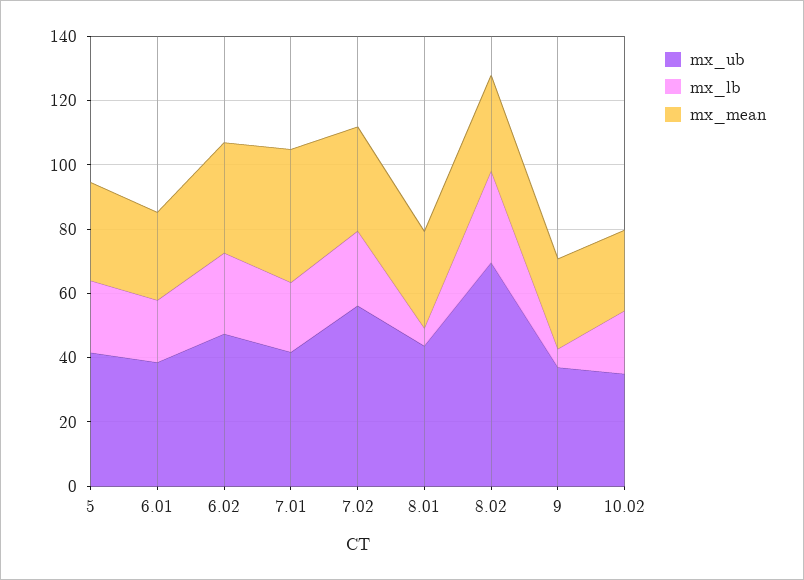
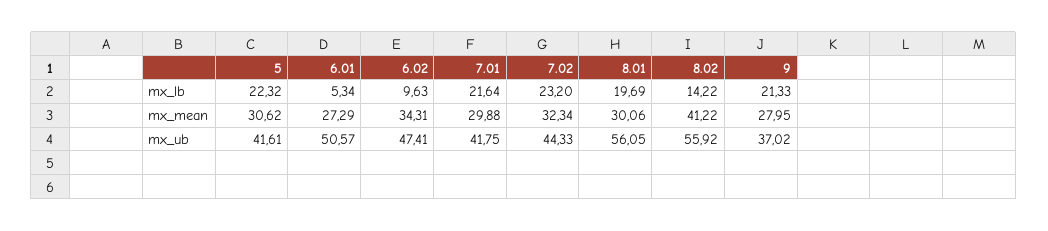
mx_ub, 6.01: 40 -> 50.57
mx_lb, 6.01: 20 -> 5.34
mx_lb, 6.02: 25 -> 9.63
mx_mean, 7.01: 40 -> 29.88
mx_ub, 7.02: 55 -> 44.33
mx_ub, 8.01: 45 -> 56.05
mx_lb, 8.01: 5 -> 19.69
mx_ub, 8.02: 70 -> 55.92
mx_lb, 8.02: 30 -> 14.22
mx_mean, 8.02: 30 -> 41.22
mx_lb, 9: 5 -> 21.33
mx_ub, 10.02: 35 -> none
mx_lb, 10.02: 20 -> none
mx_mean, 10.02: 25 -> none

